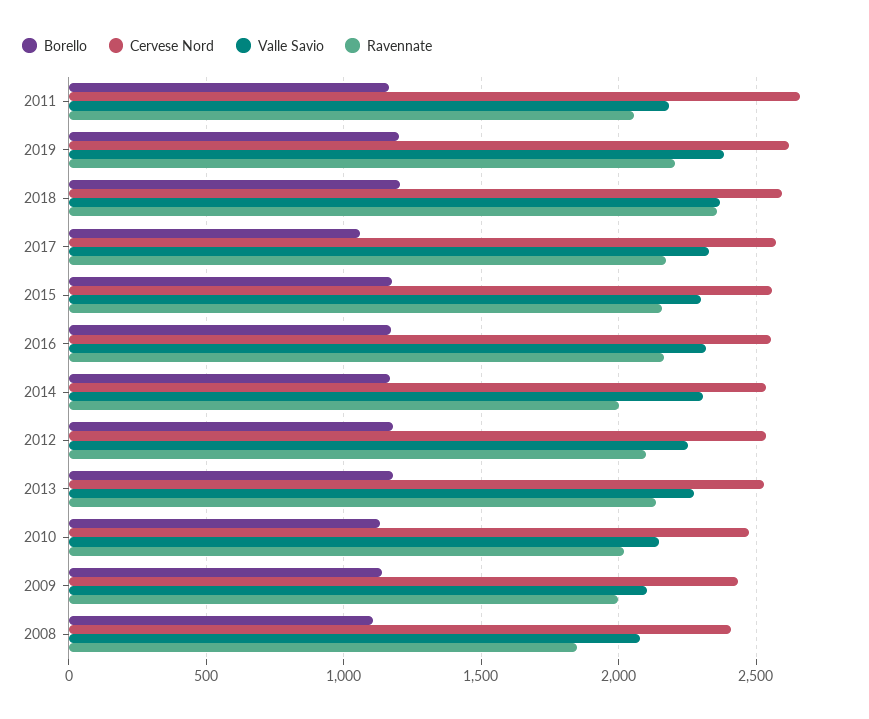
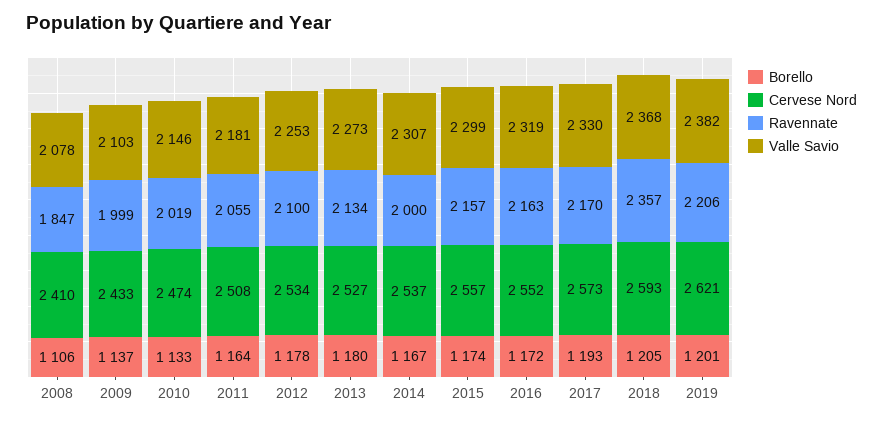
Cervese Nord, 2011: 2650 -> 2508
Borello, 2017: 1050 -> 1193

